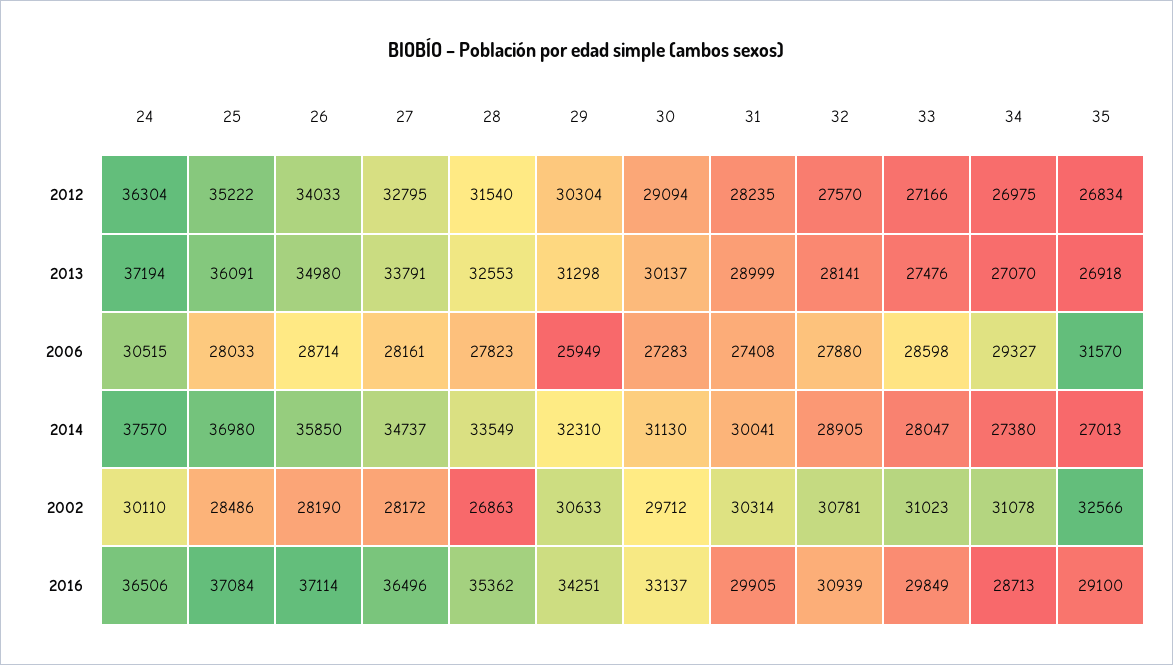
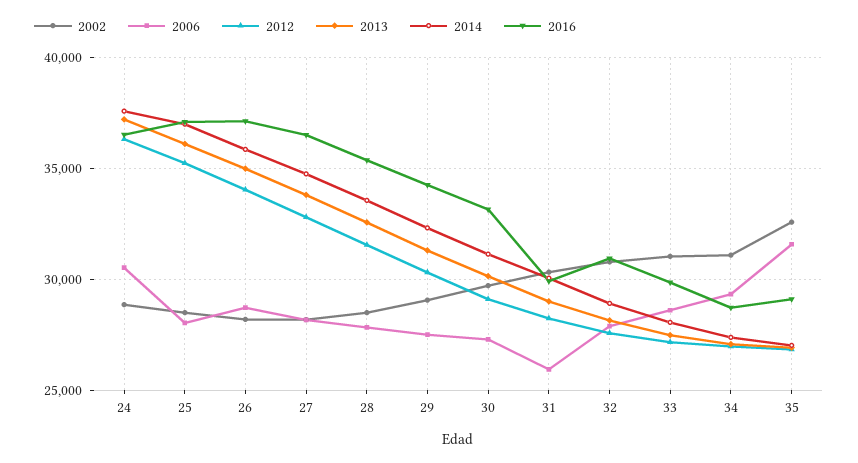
2006, 29: 25949 -> 27500
2006, 31: 27408 -> 26000
2002, 24: 30110 -> 29000
2002, 28: 26863 -> 28500
2002, 29: 30633 -> 29000

